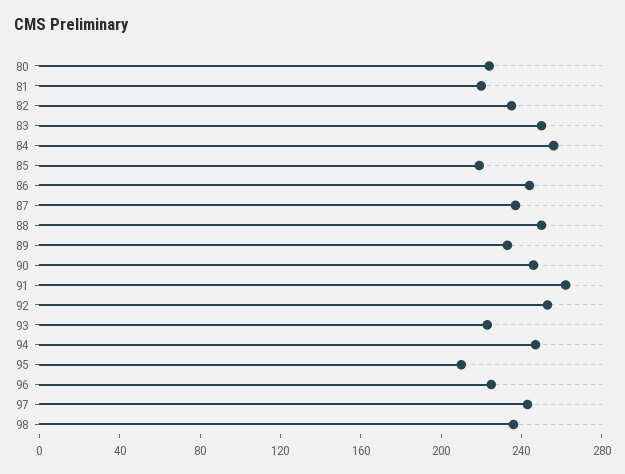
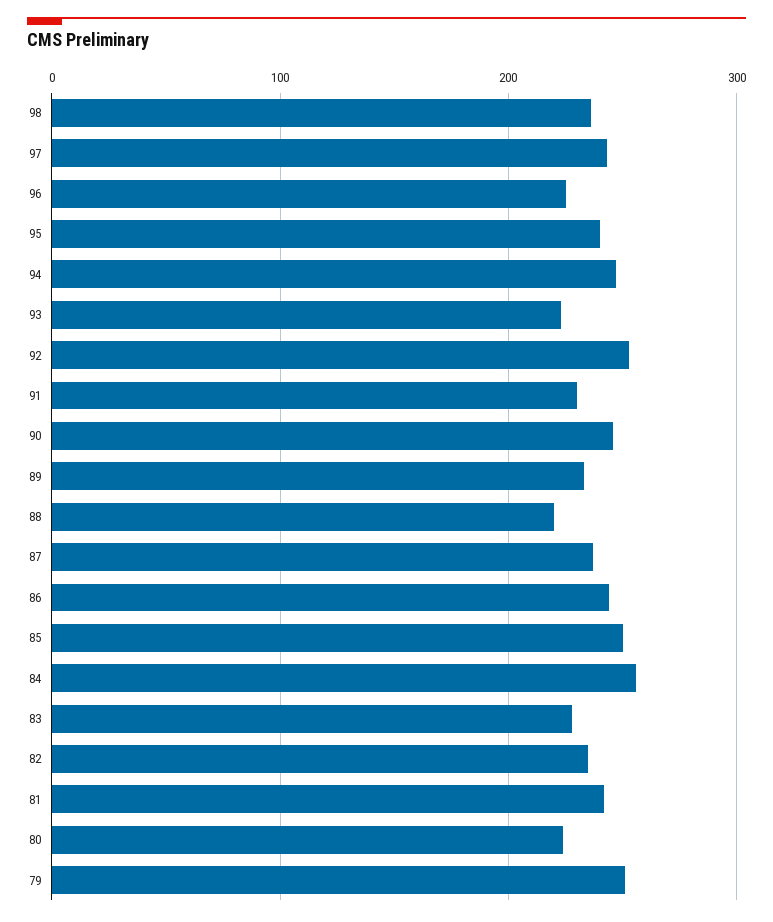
81: 220 -> 240
83: 250 -> 230
85: 220 -> 250
88: 250 -> 220
91: 260 -> 230
95: 210 -> 240
79: none -> 250

